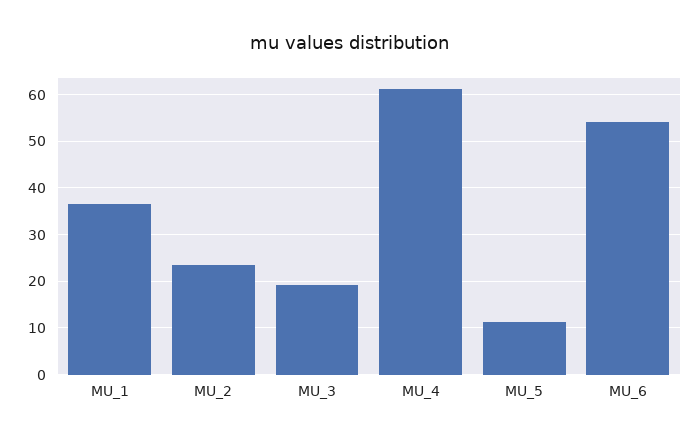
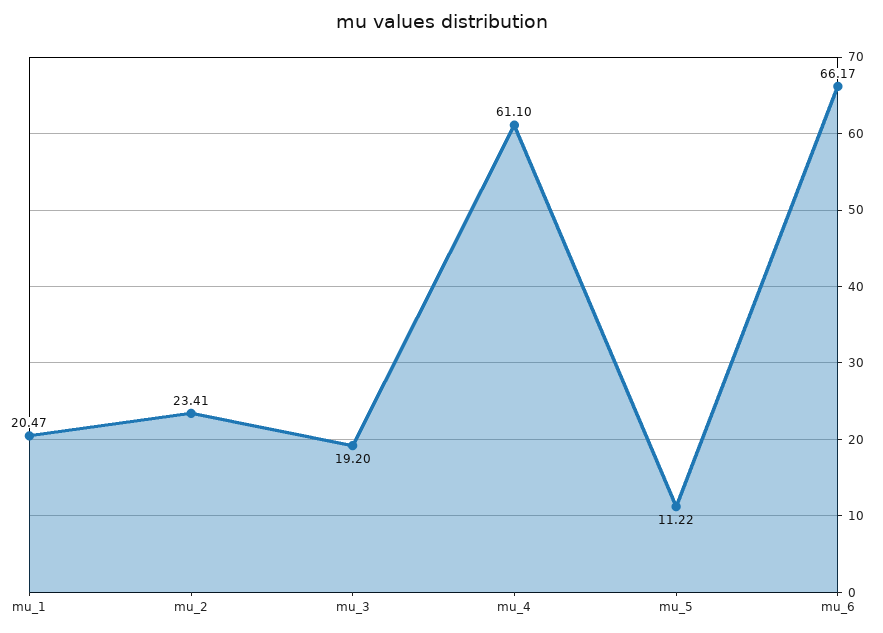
MU_1: 36 -> 20.47
MU_6: 54 -> 66.17

